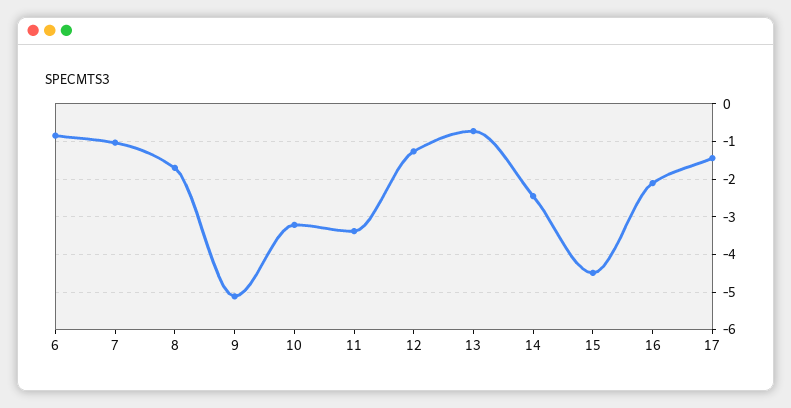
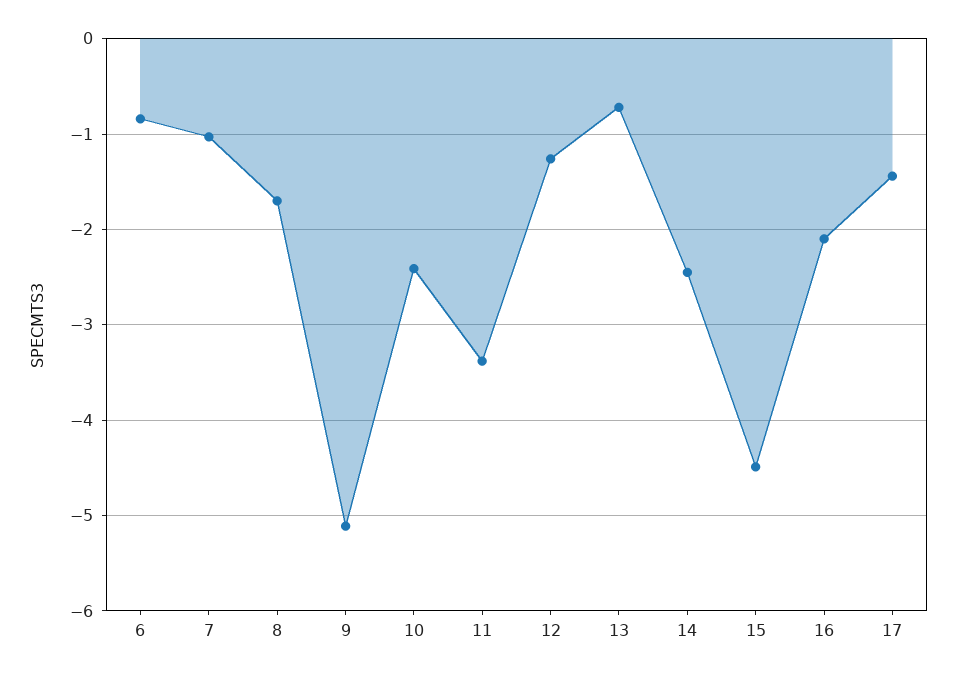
10: -3.2 -> -2.4

